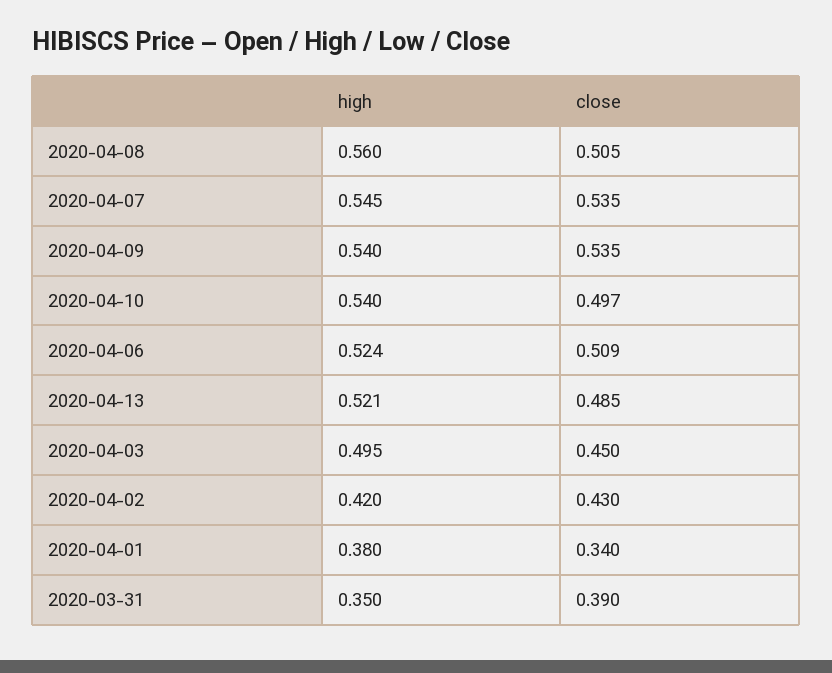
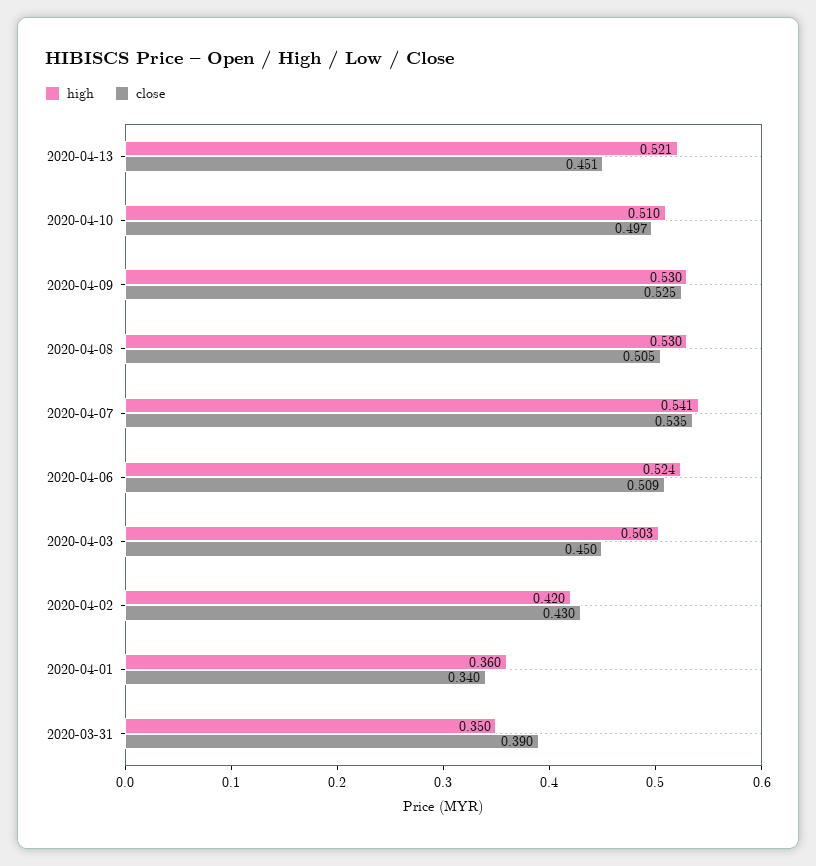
high, 2020-04-08: 0.56 -> 0.53
high, 2020-04-07: 0.545 -> 0.541
high, 2020-04-09: 0.54 -> 0.53
close, 2020-04-09: 0.535 -> 0.525
high, 2020-04-10: 0.54 -> 0.51
close, 2020-04-13: 0.485 -> 0.451
high, 2020-04-03: 0.495 -> 0.503
high, 2020-04-01: 0.38 -> 0.36

